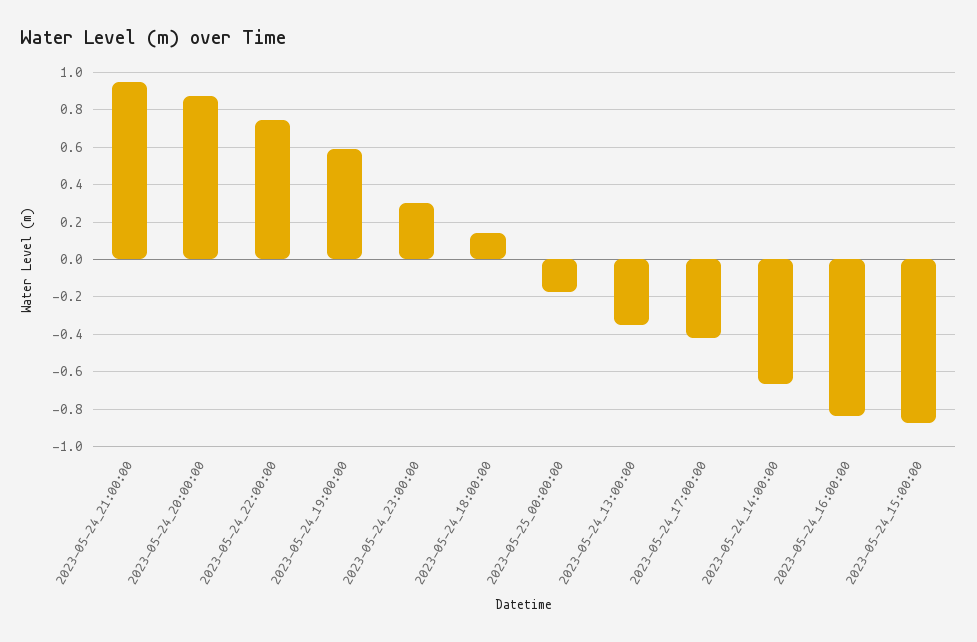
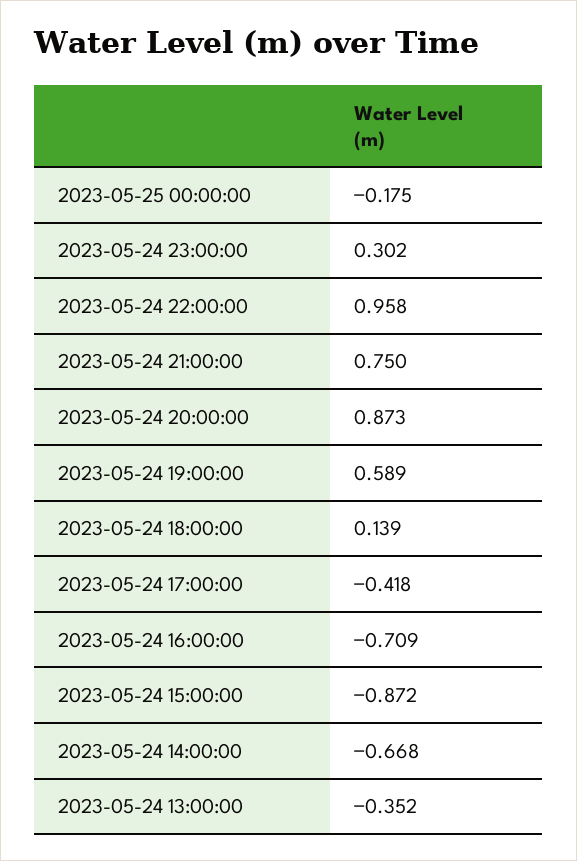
2023-05-24_21:00:00: 0.95 -> 0.75
2023-05-24_22:00:00: 0.75 -> 0.958
2023-05-24_16:00:00: -0.85 -> -0.709

